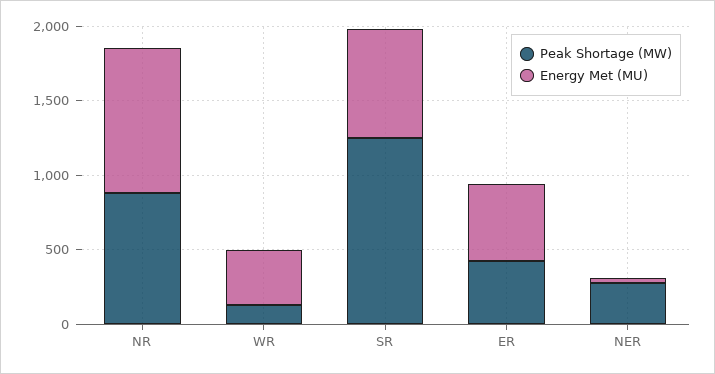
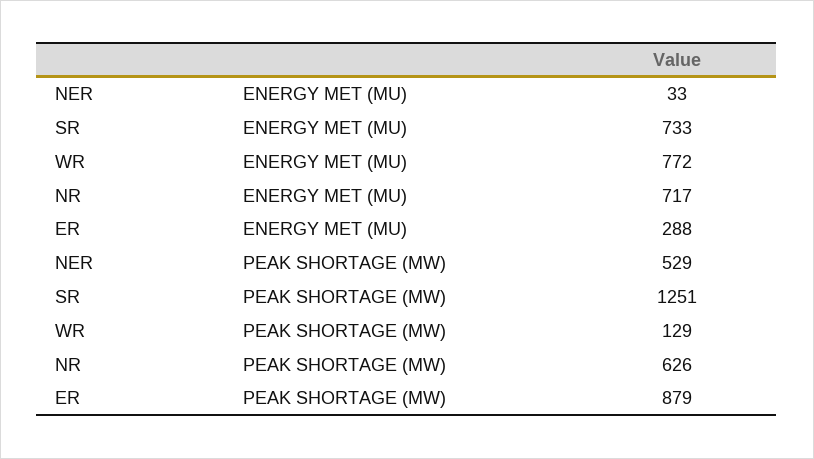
Peak Shortage (MW), NR: 900 -> 626
Energy Met (MU), NR: 1000 -> 717
Energy Met (MU), WR: 400 -> 772
Peak Shortage (MW), ER: 400 -> 879
Energy Met (MU), ER: 500 -> 288
Peak Shortage (MW), NER: 300 -> 529

